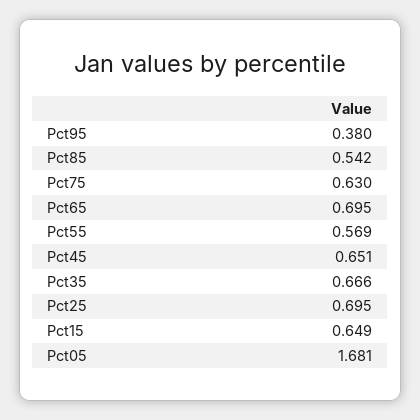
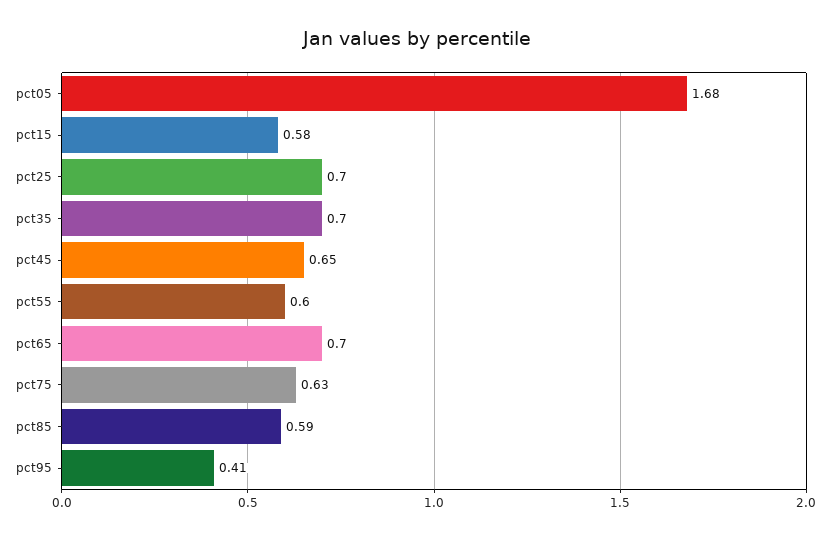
Pct95: 0.38 -> 0.41
Pct85: 0.542 -> 0.59
Pct55: 0.569 -> 0.6
Pct35: 0.666 -> 0.7
Pct15: 0.649 -> 0.58

